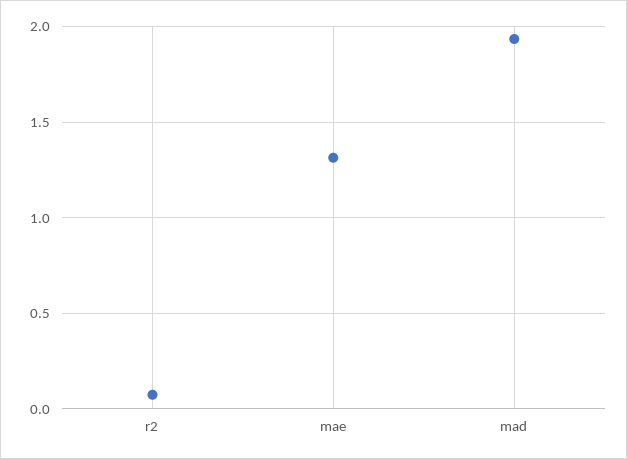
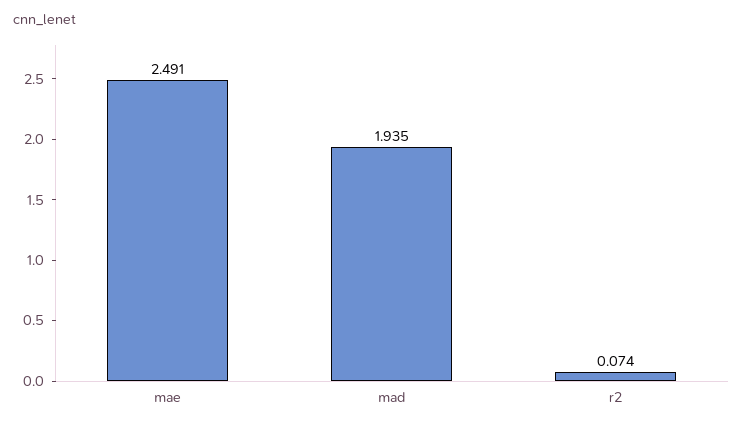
mae: 1.3 -> 2.491

